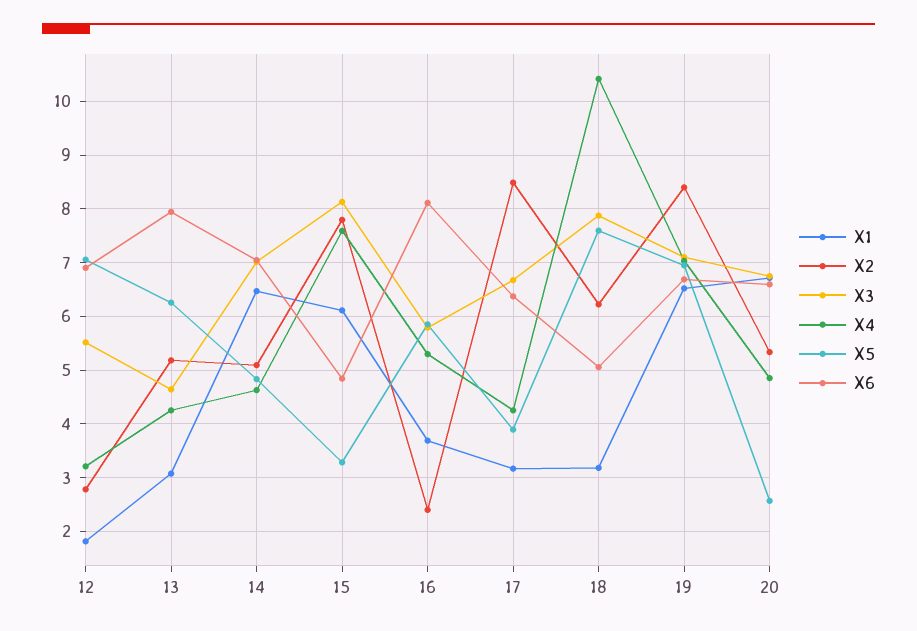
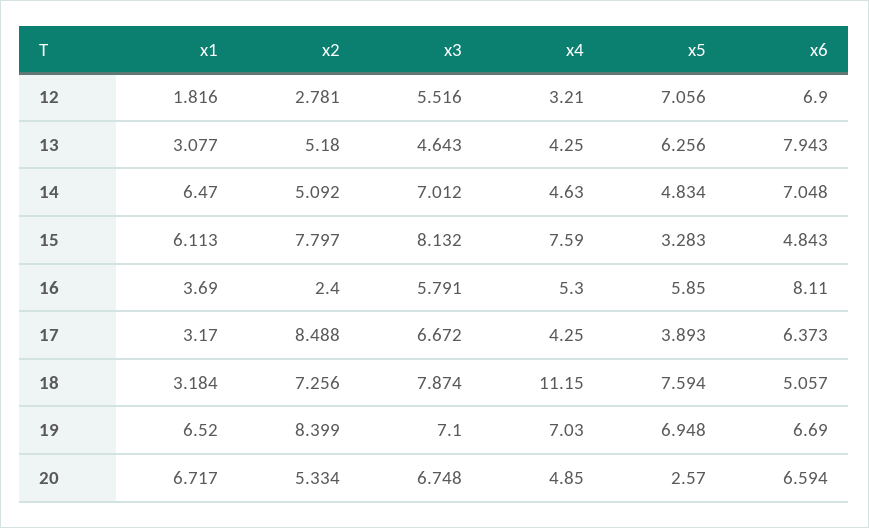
X2, 18: 6.2 -> 7.256
X4, 18: 10.4 -> 11.15

